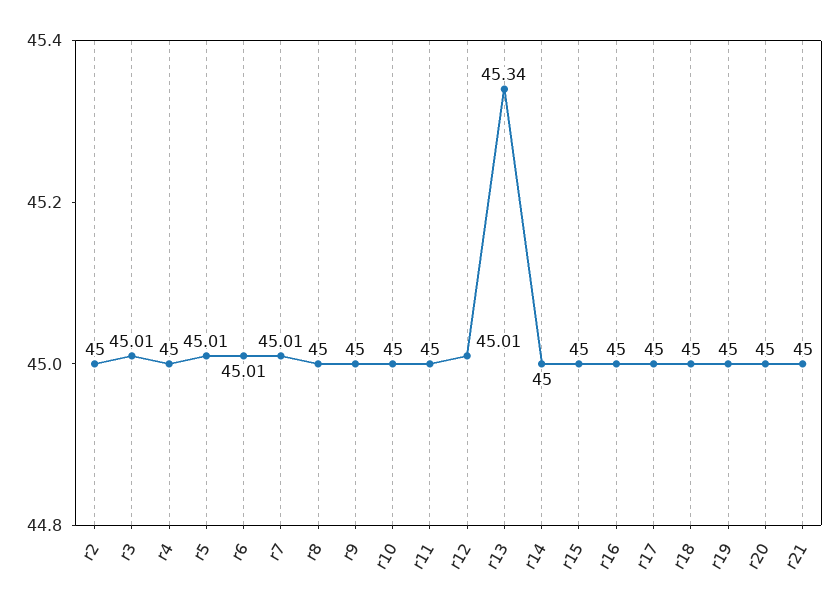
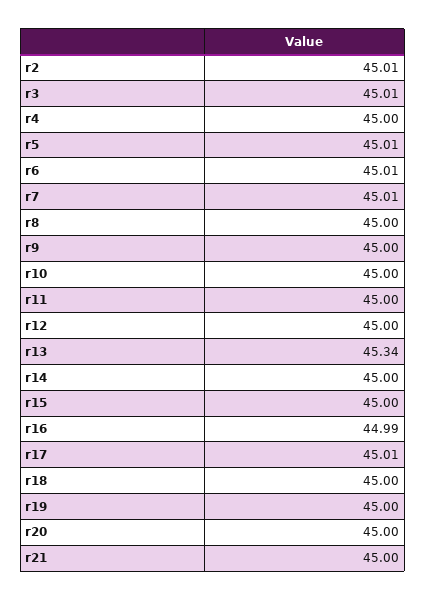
r2: 45 -> 45.01
r12: 45.01 -> 45
r16: 45 -> 44.99
r17: 45 -> 45.01

